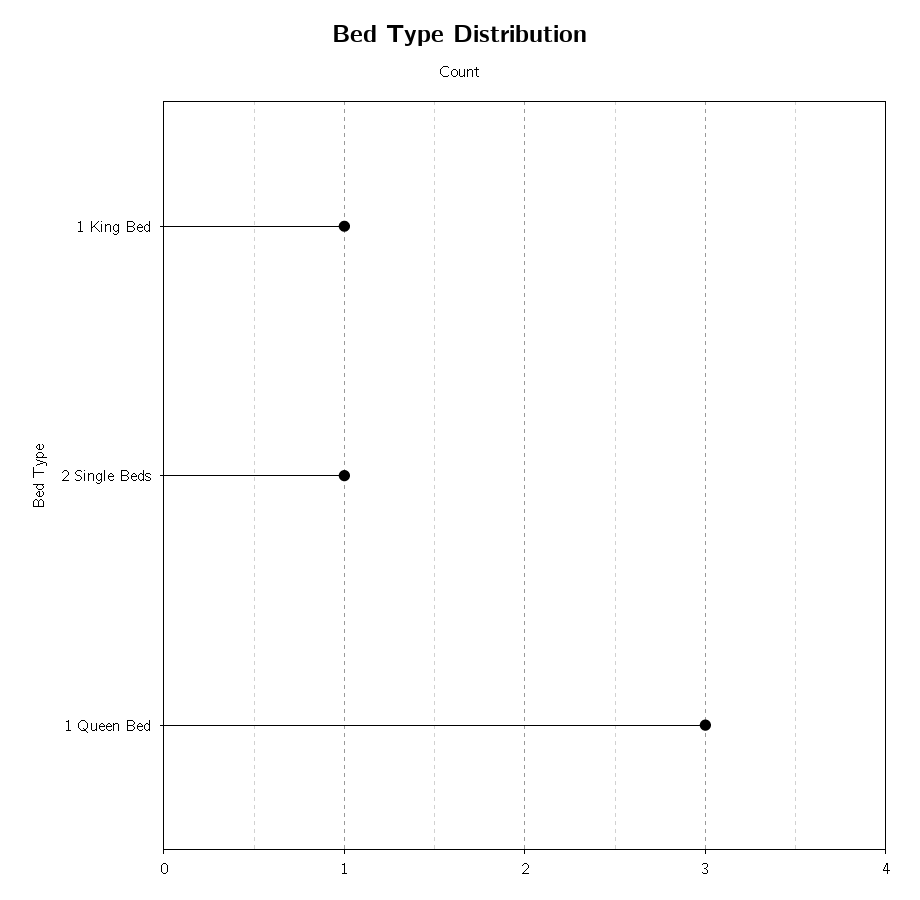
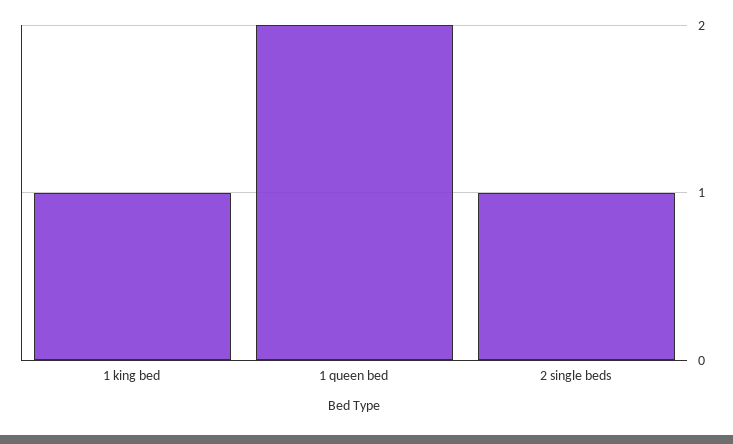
1 Queen Bed: 3 -> 2

